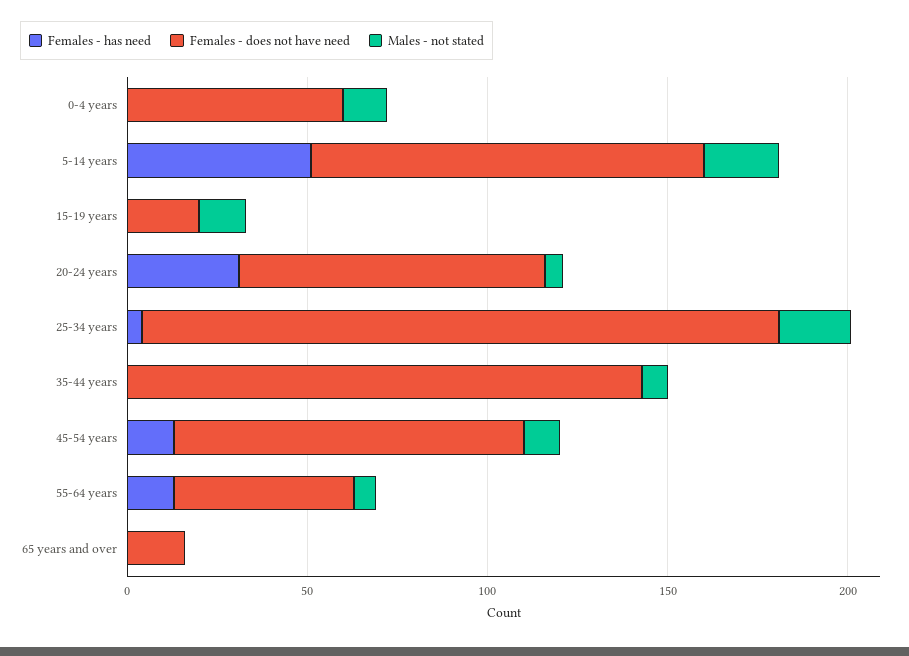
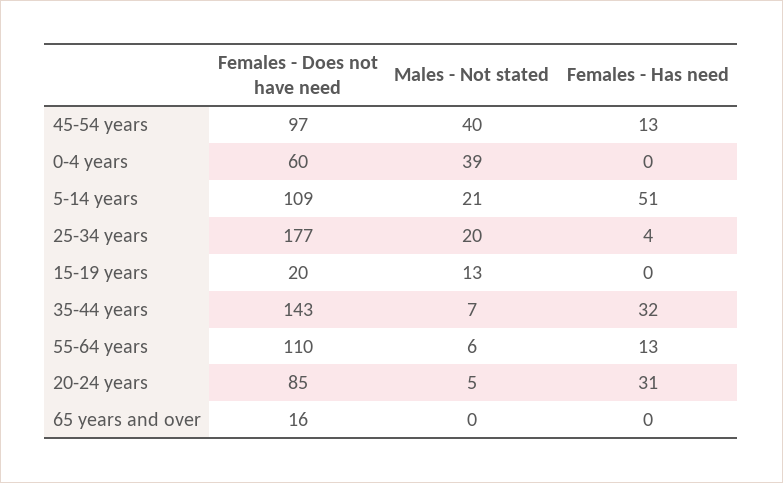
Males - not stated, 0-4 years: 10 -> 39
Females - has need, 35-44 years: 0 -> 32
Males - not stated, 45-54 years: 10 -> 40
Females - does not have need, 55-64 years: 50 -> 110

